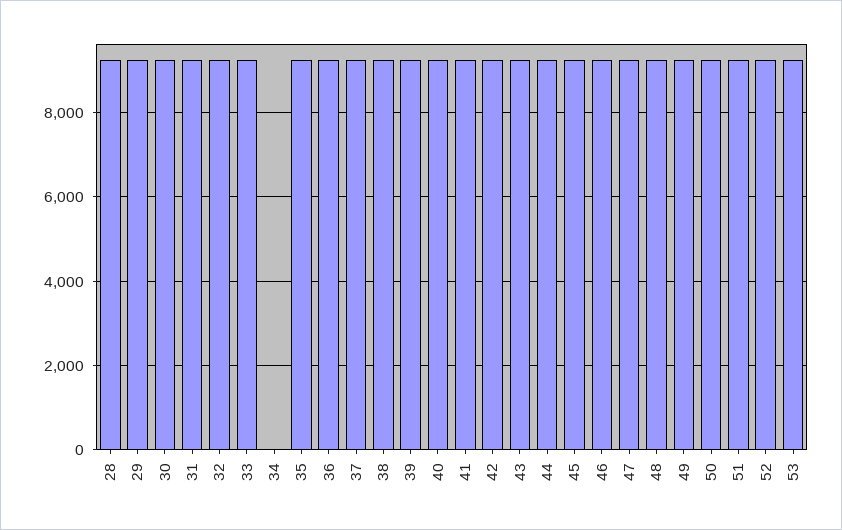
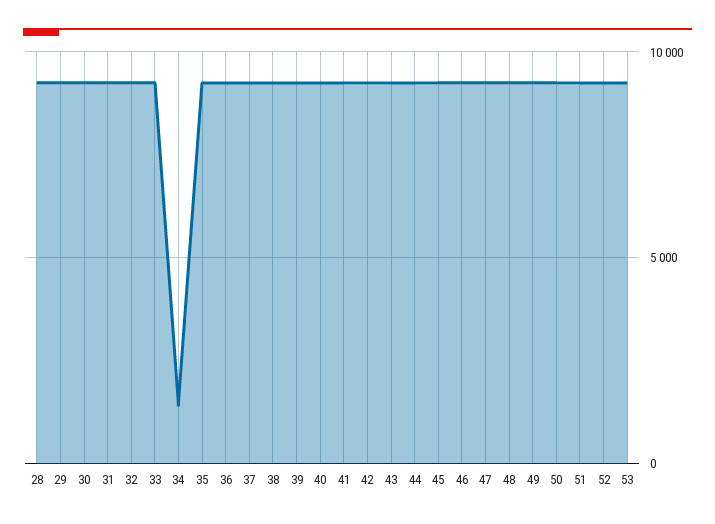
34: 0 -> 1500

